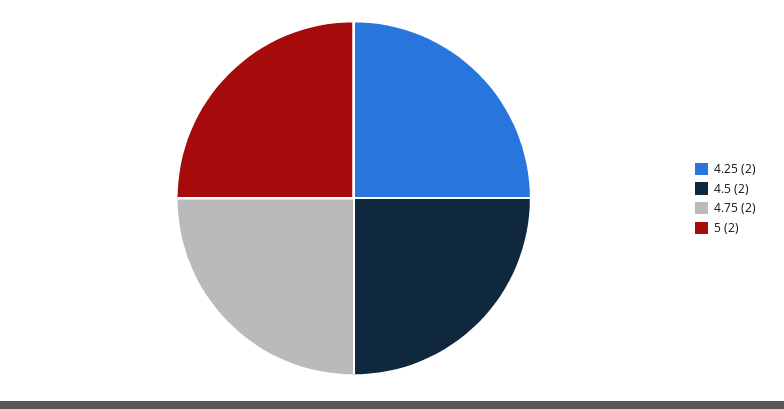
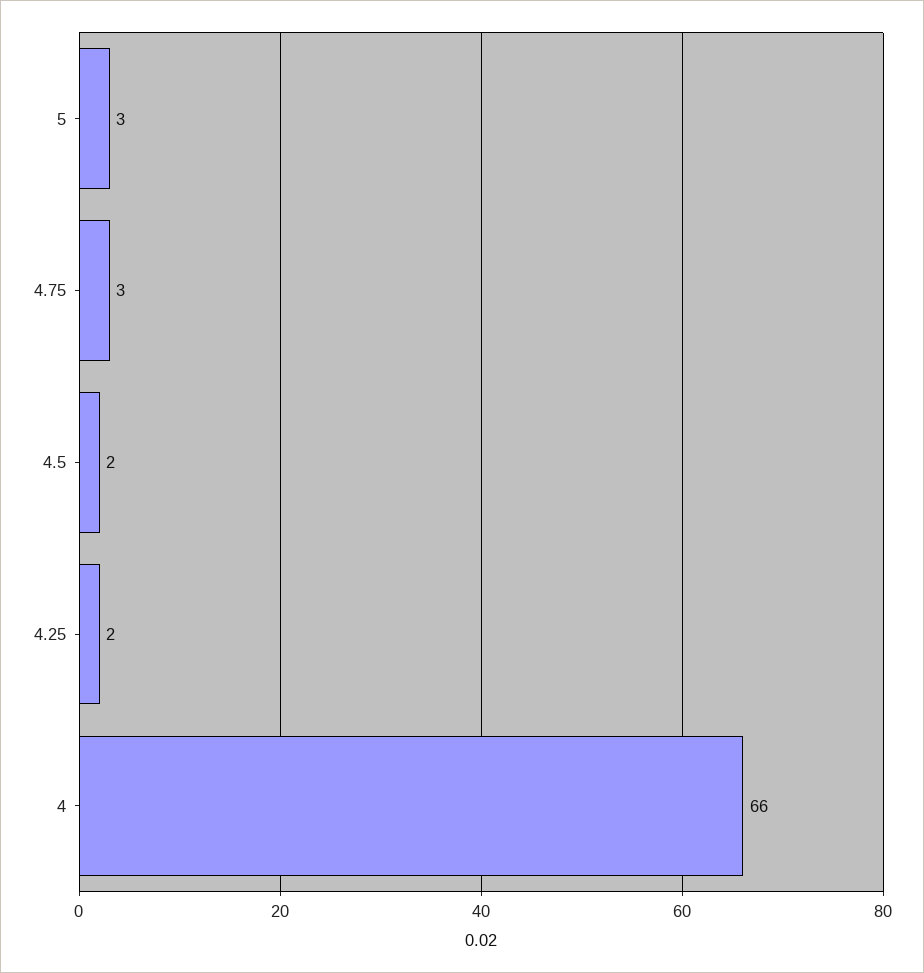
4.75: 2 -> 3
5: 2 -> 3
4: none -> 66

